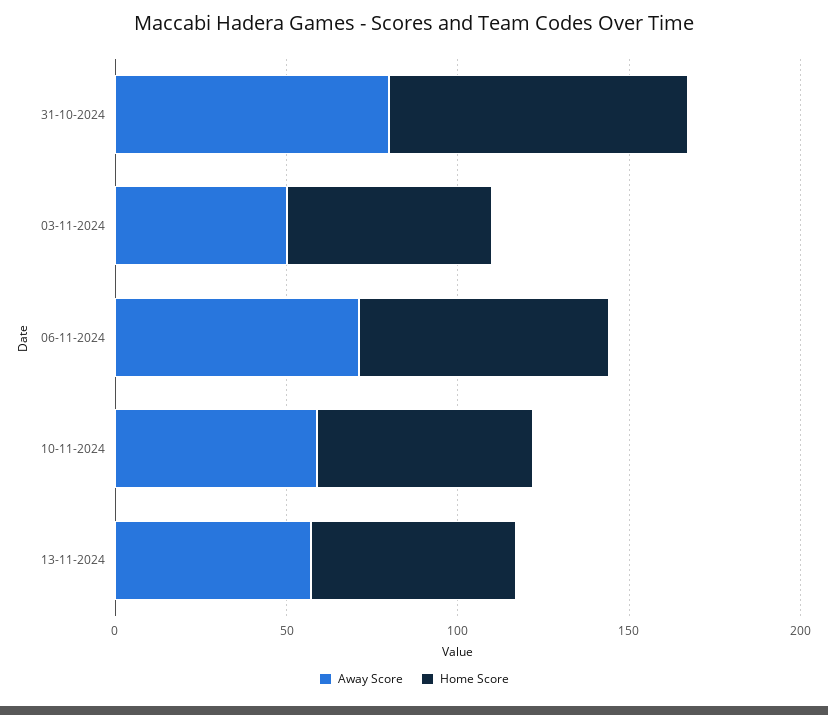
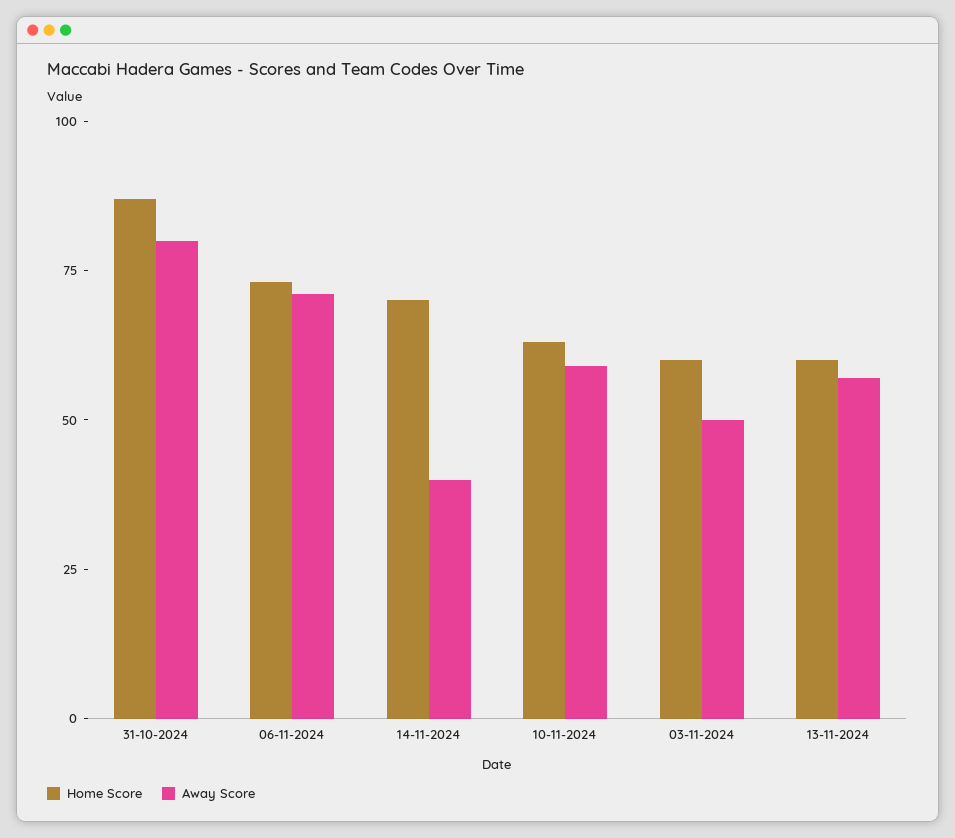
Home Score, 14-11-2024: none -> 70
Away Score, 14-11-2024: none -> 40

